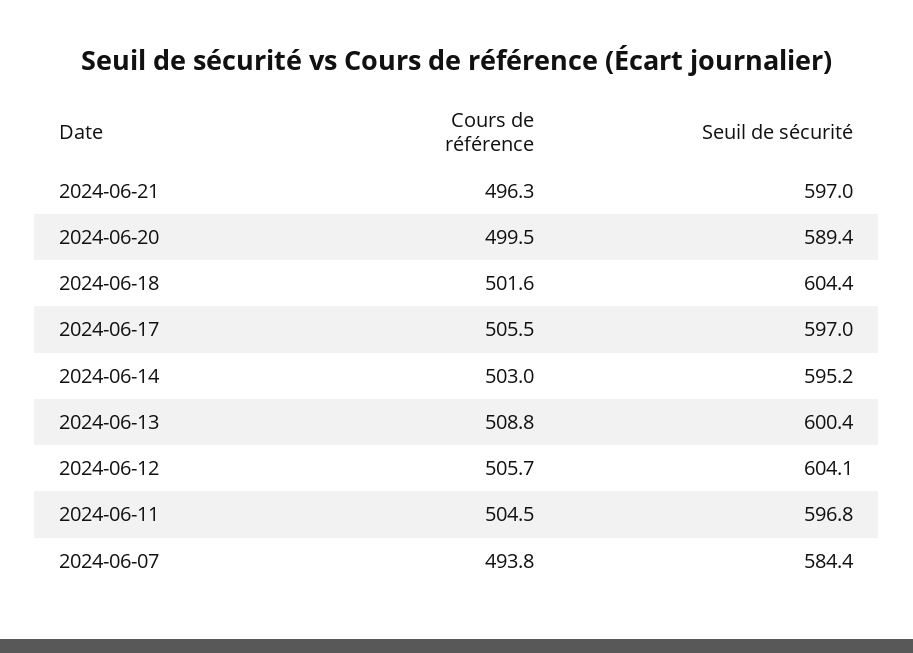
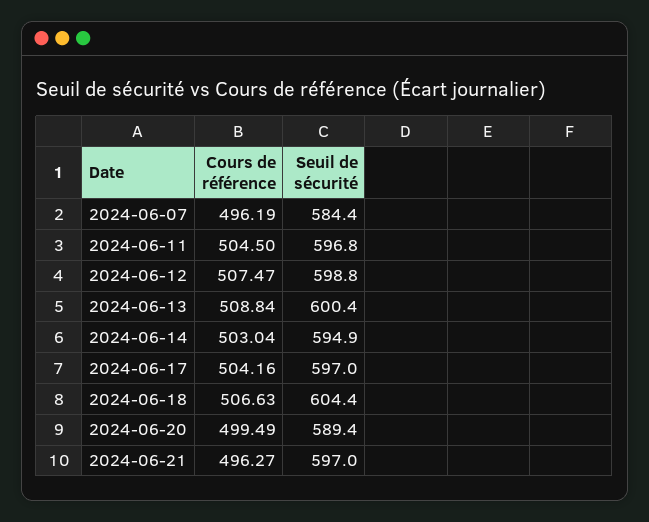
Cours de référence, 2024-06-18: 501.6 -> 506.63
Cours de référence, 2024-06-17: 505.5 -> 504.16
Seuil de sécurité, 2024-06-14: 595.2 -> 594.9
Cours de référence, 2024-06-12: 505.7 -> 507.47
Seuil de sécurité, 2024-06-12: 604.1 -> 598.8
Cours de référence, 2024-06-07: 493.8 -> 496.19

